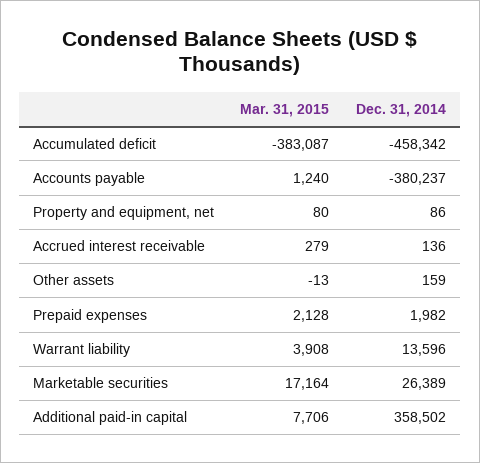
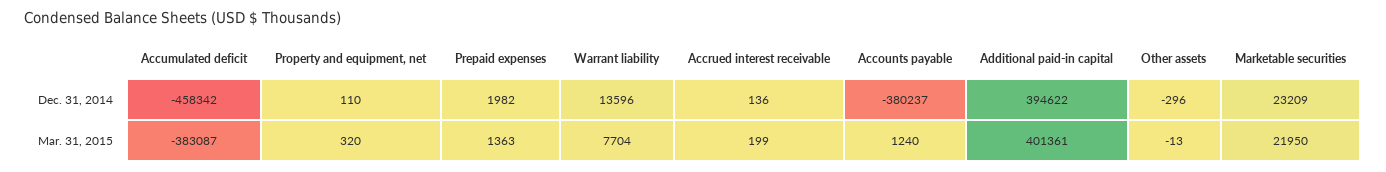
Mar. 31, 2015, Property and equipment, net: 80 -> 320
Dec. 31, 2014, Property and equipment, net: 86 -> 110
Mar. 31, 2015, Accrued interest receivable: 279 -> 199
Dec. 31, 2014, Other assets: 159 -> -296
Mar. 31, 2015, Prepaid expenses: 2128 -> 1363
Mar. 31, 2015, Warrant liability: 3908 -> 7704
Mar. 31, 2015, Marketable securities: 17164 -> 21950
Dec. 31, 2014, Marketable securities: 26389 -> 23209
Mar. 31, 2015, Additional paid-in capital: 7706 -> 401361
Dec. 31, 2014, Additional paid-in capital: 358502 -> 394622

